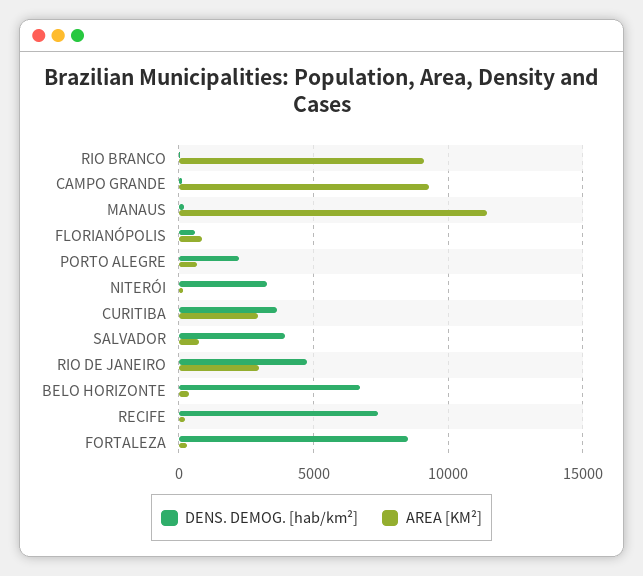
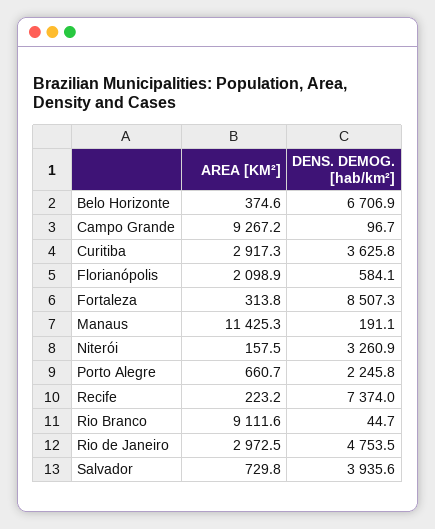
AREA [KM²], FLORIANÓPOLIS: 1000 -> 2098.9

